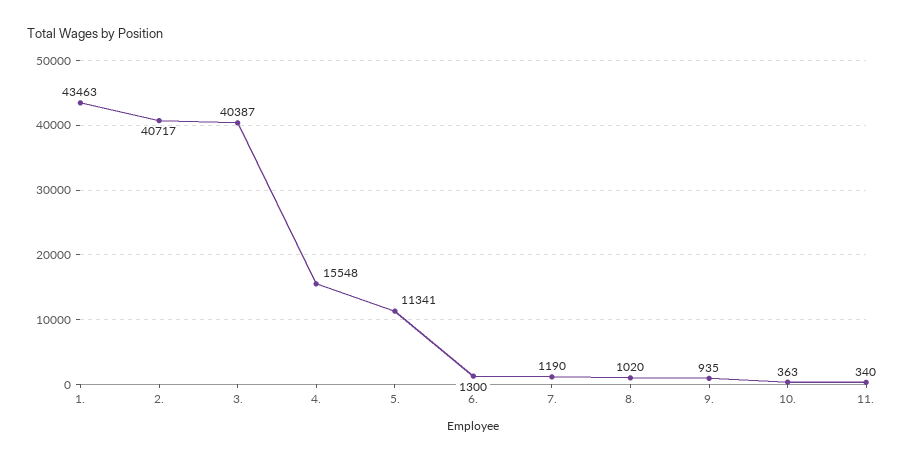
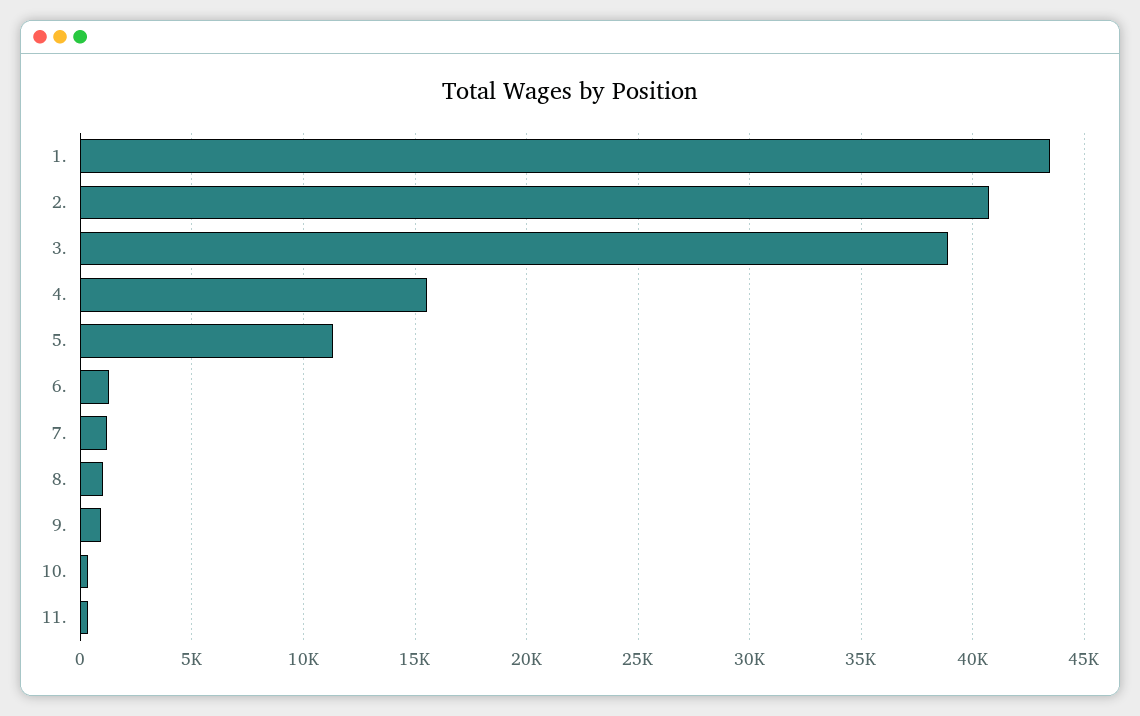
3.: 40387 -> 39000

